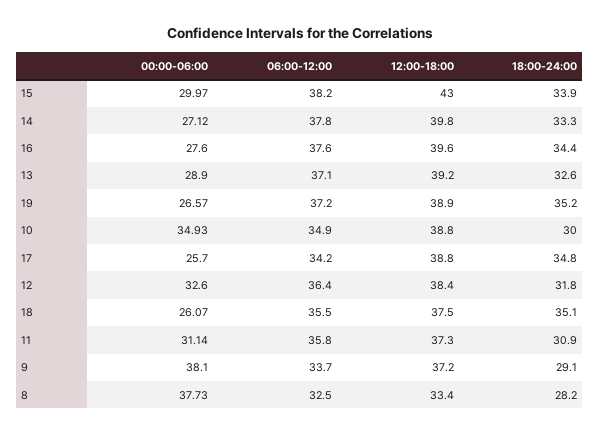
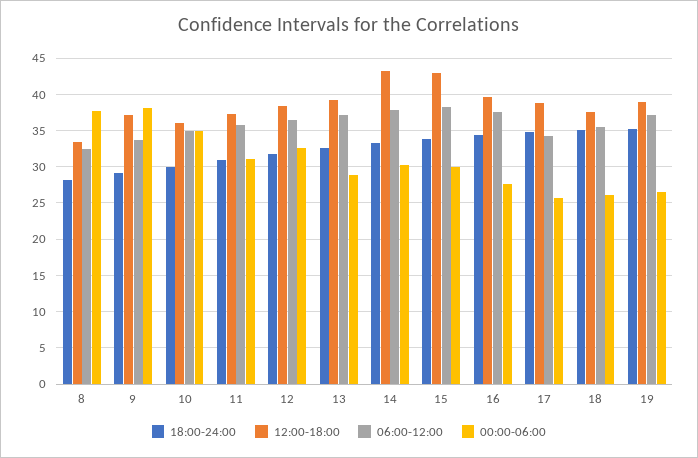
00:00-06:00, 14: 27.12 -> 30
12:00-18:00, 14: 39.8 -> 43
12:00-18:00, 10: 38.8 -> 36

